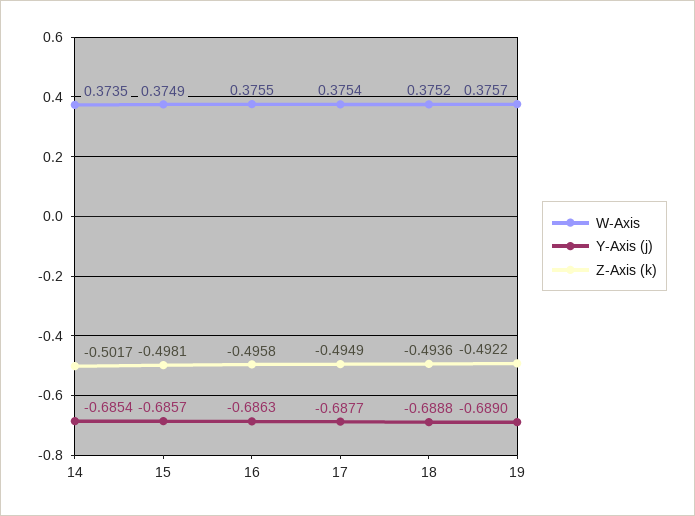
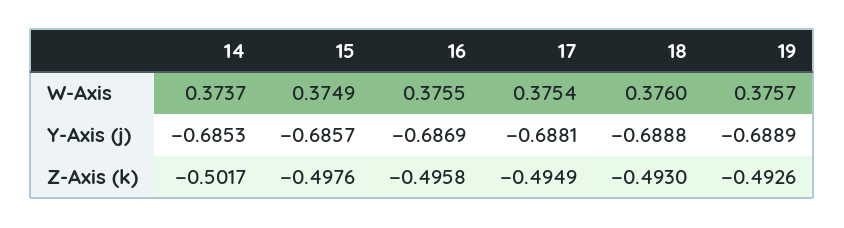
W-Axis, 14: 0.3735 -> 0.3737
Y-Axis (j), 14: -0.6854 -> -0.6853
Z-Axis (k), 15: -0.4981 -> -0.4976
Y-Axis (j), 16: -0.6863 -> -0.6869
Y-Axis (j), 17: -0.6877 -> -0.6881
W-Axis, 18: 0.3752 -> 0.376
Z-Axis (k), 18: -0.4936 -> -0.493
Y-Axis (j), 19: -0.689 -> -0.6889
Z-Axis (k), 19: -0.4922 -> -0.4926

